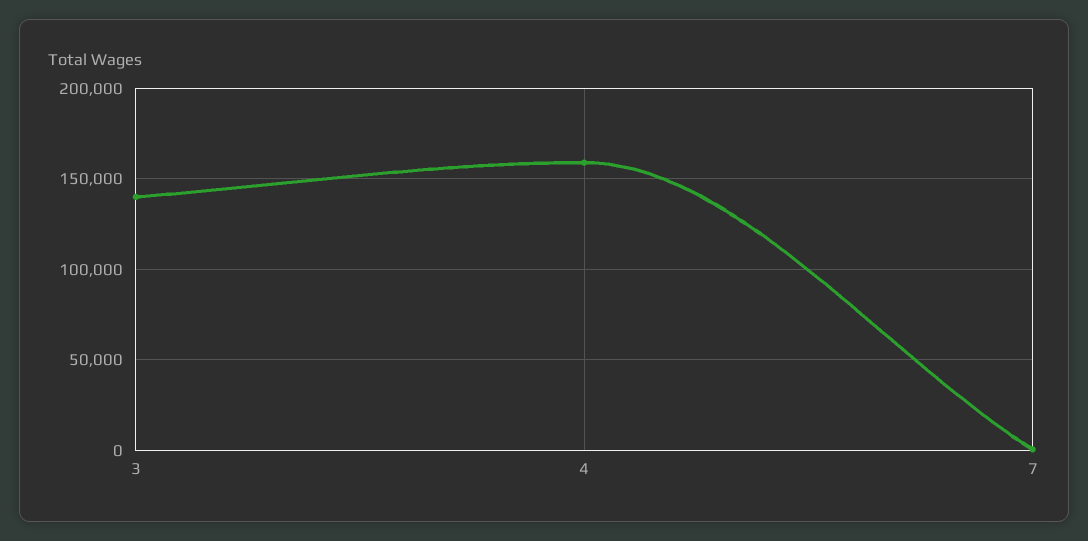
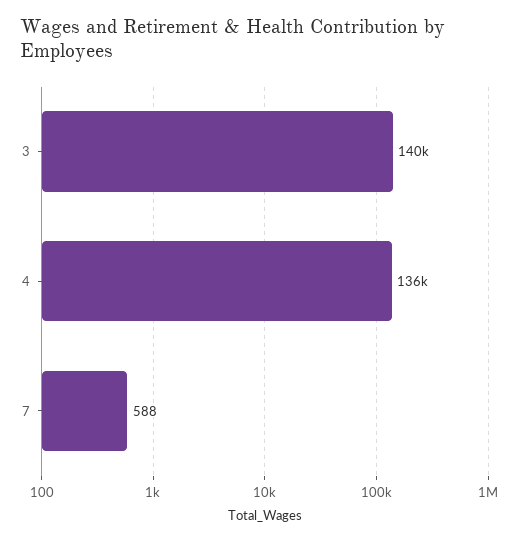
4: 160000 -> 136000

